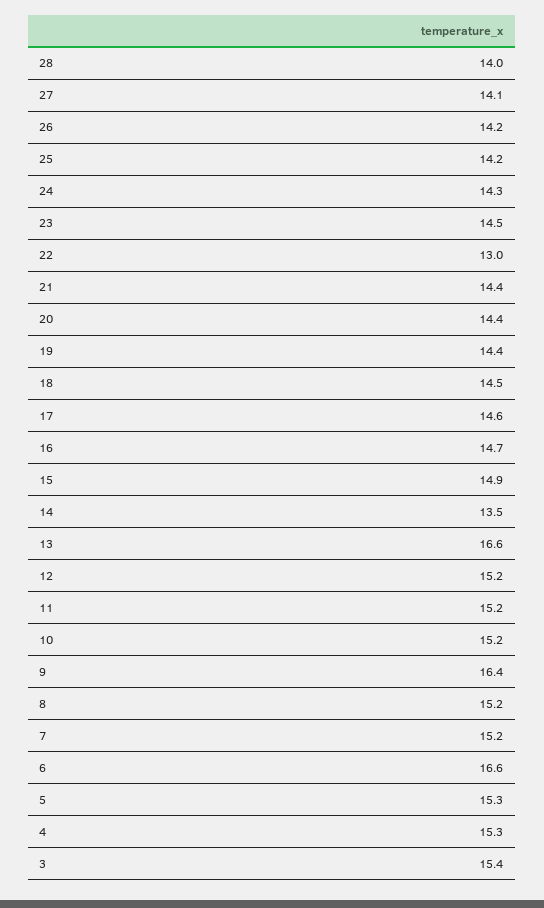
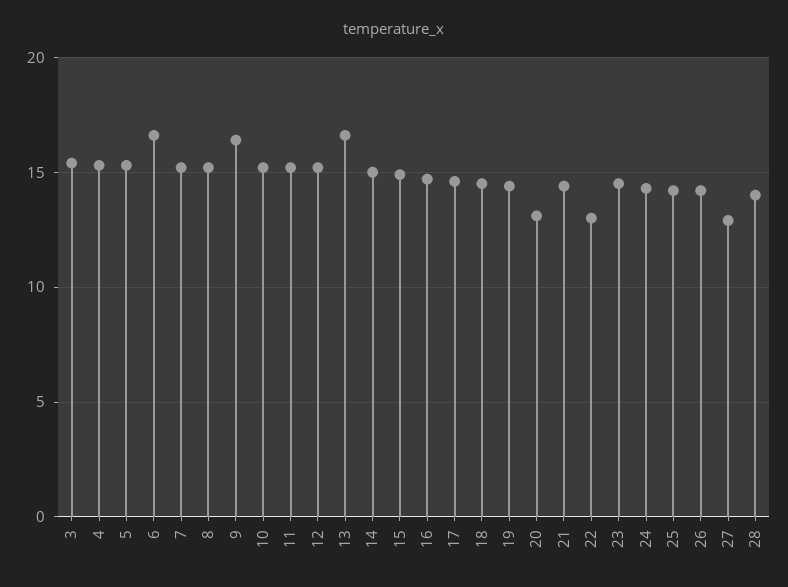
27: 14.1 -> 13
20: 14.4 -> 13
14: 13.5 -> 15

